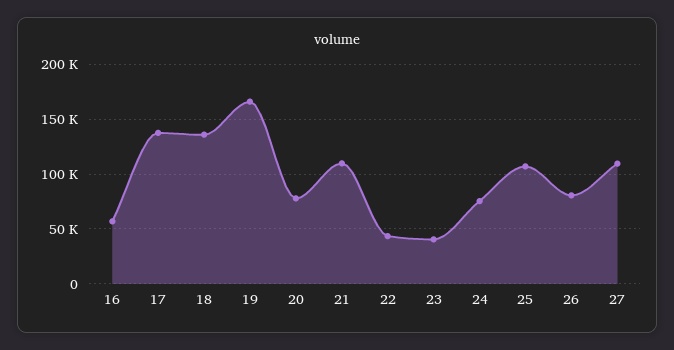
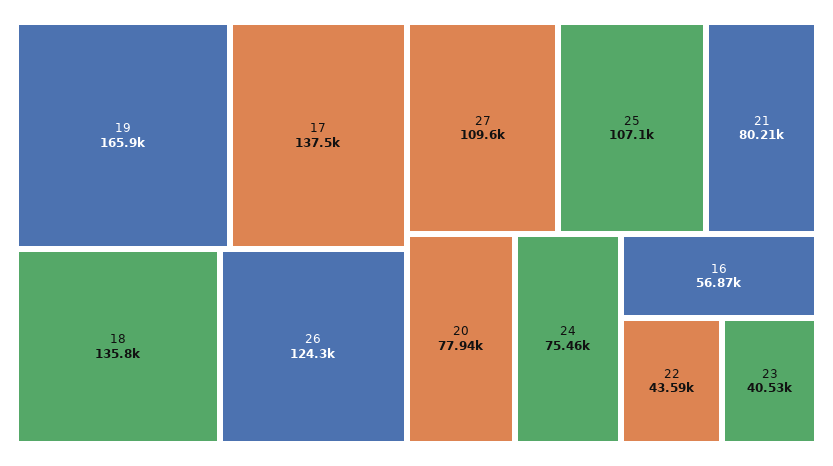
21: 110000 -> 80210
26: 80000 -> 124300

